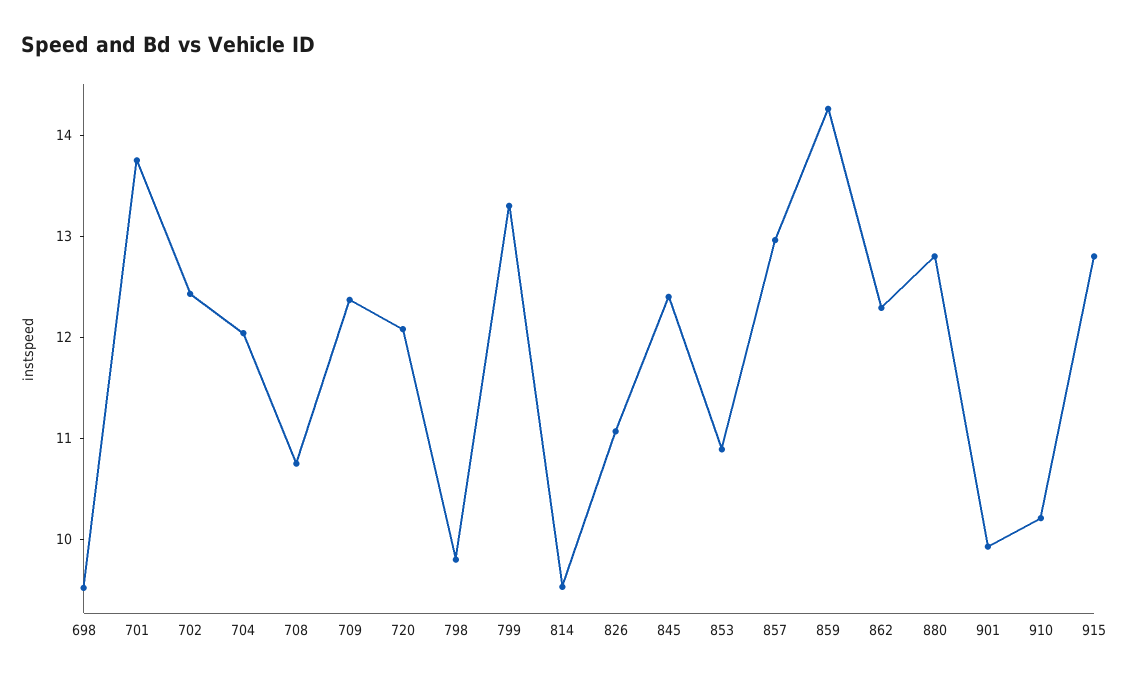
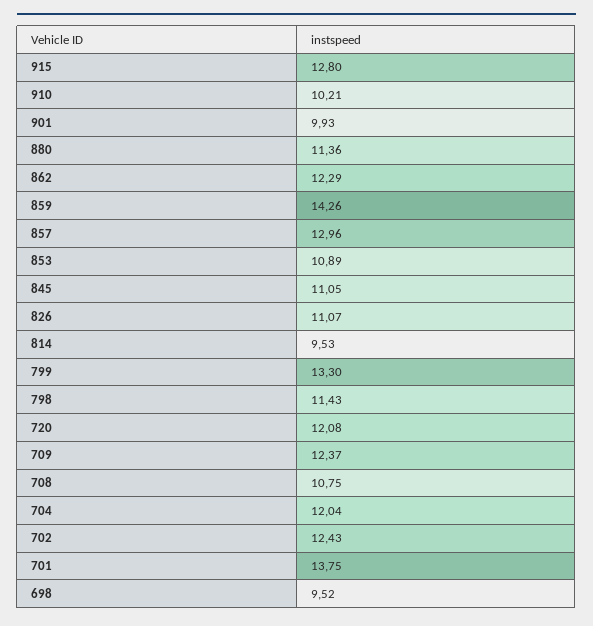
798: 9.8 -> 11.43
845: 12.4 -> 11.05
880: 12.8 -> 11.36

